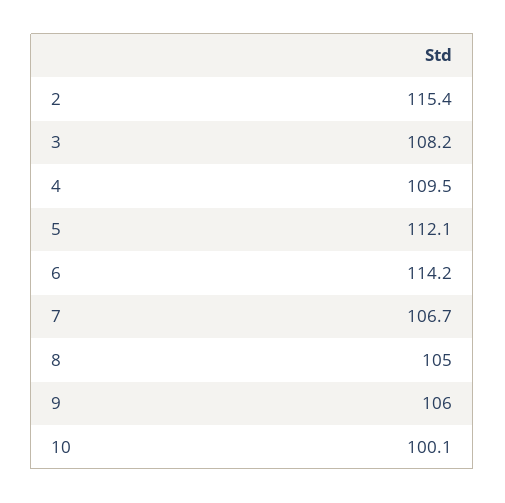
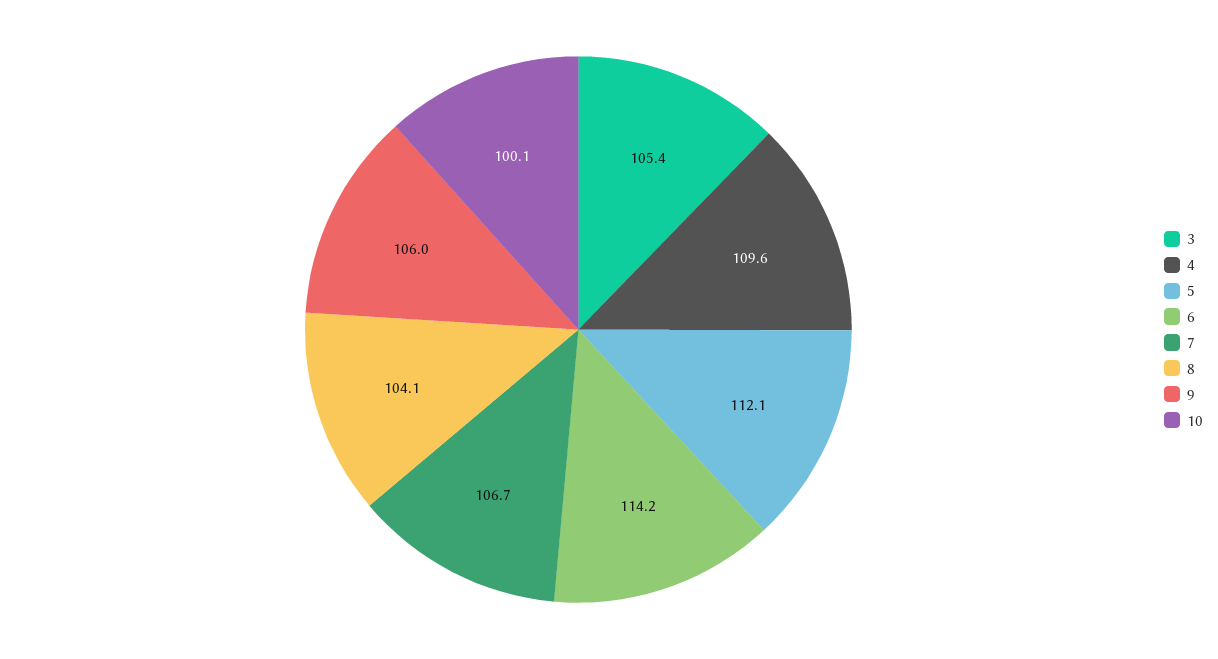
2: 115.4 -> none
3: 108.2 -> 105.4
4: 109.5 -> 109.6
8: 105 -> 104.1

